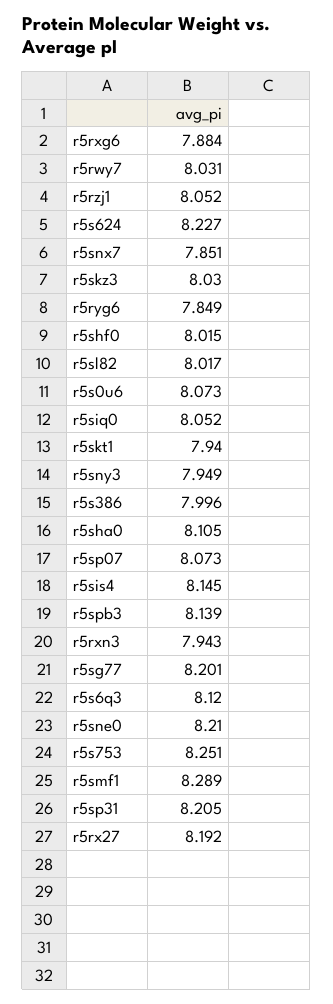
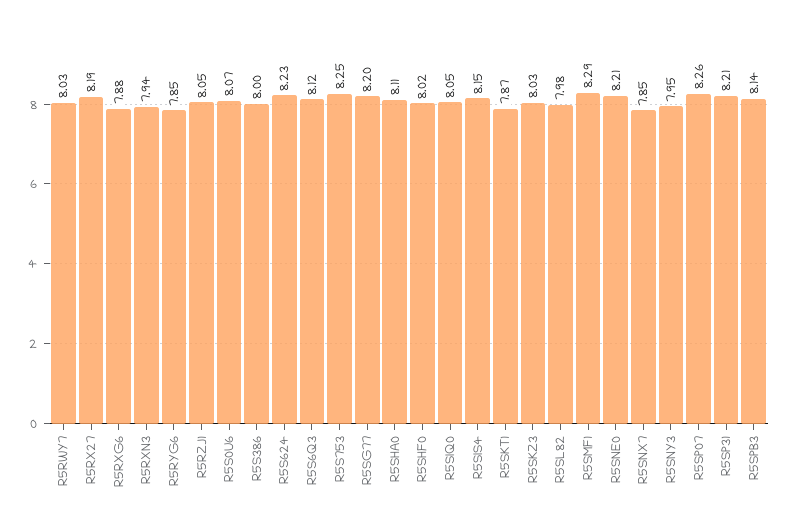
r5sl82: 8.017 -> 7.98
r5skt1: 7.94 -> 7.87
r5sp07: 8.073 -> 8.26

